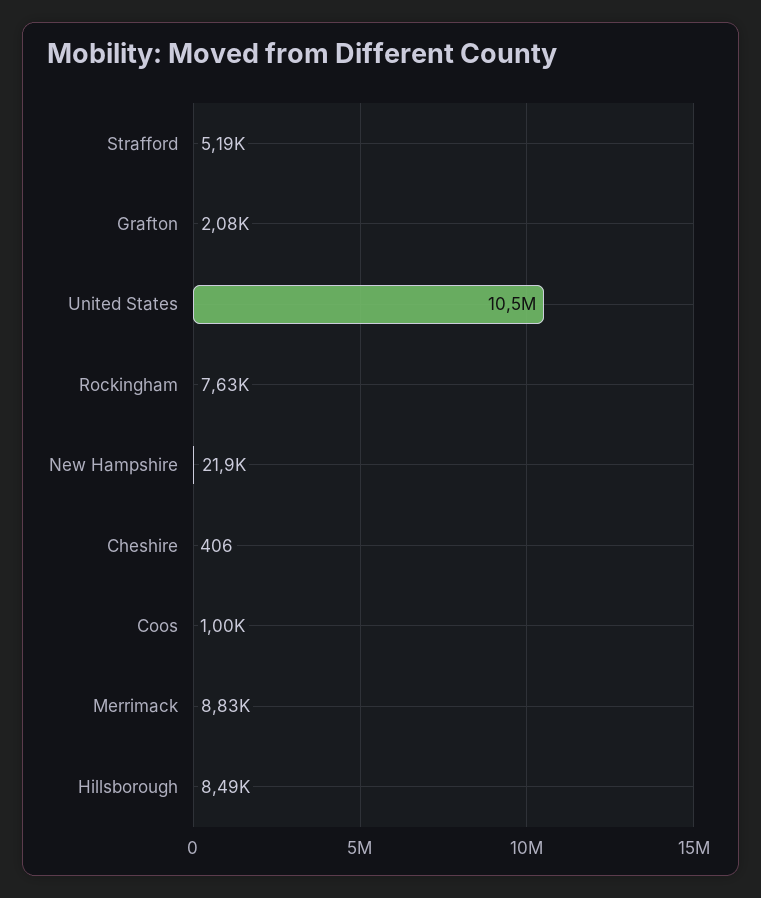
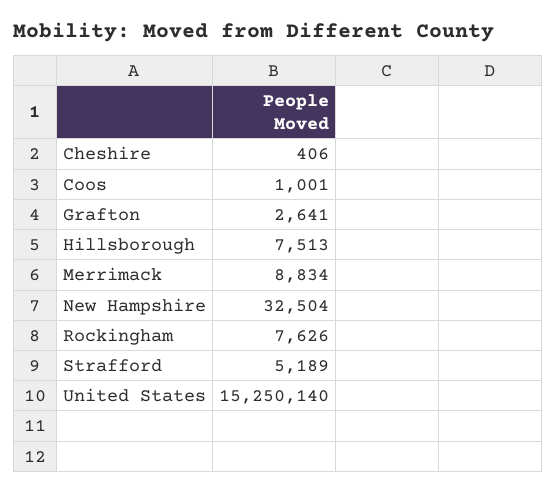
Grafton: 2080 -> 2641
United States: 10500000 -> 15250140
New Hampshire: 21900 -> 32504
Hillsborough: 8490 -> 7513

